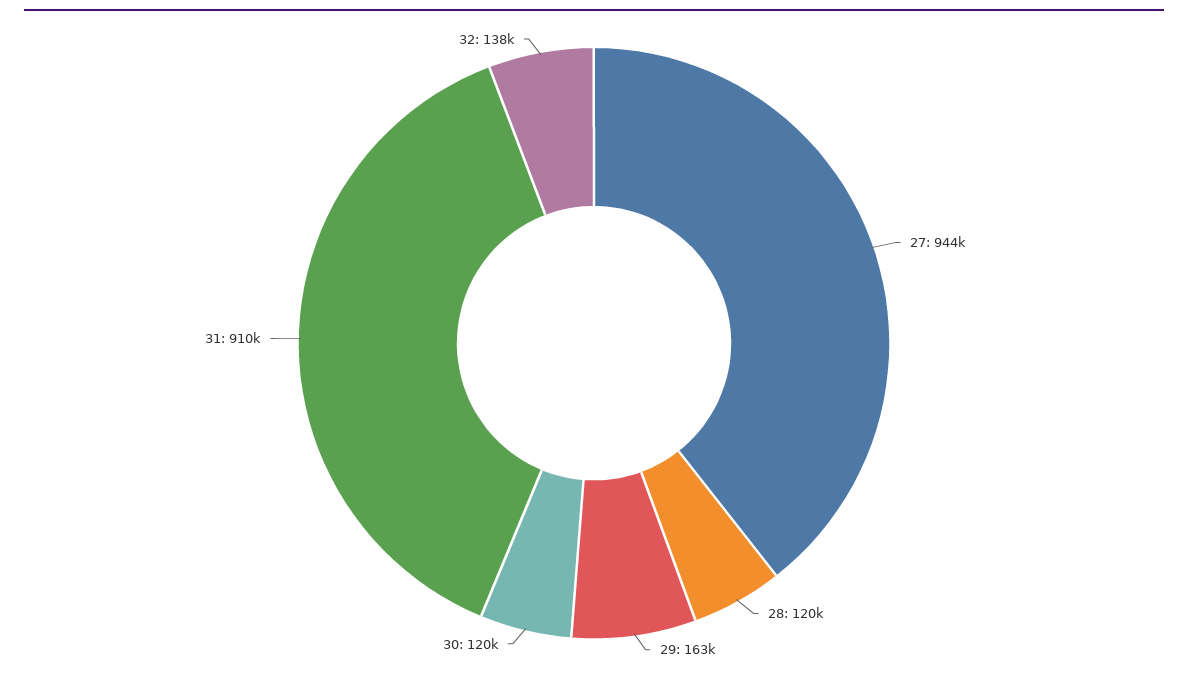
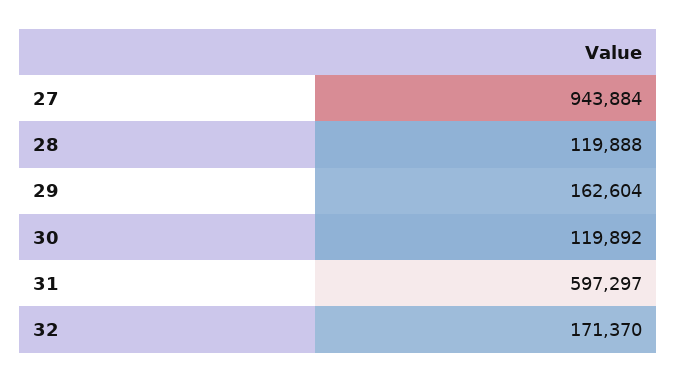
31: 910000 -> 597297
32: 138000 -> 171370

